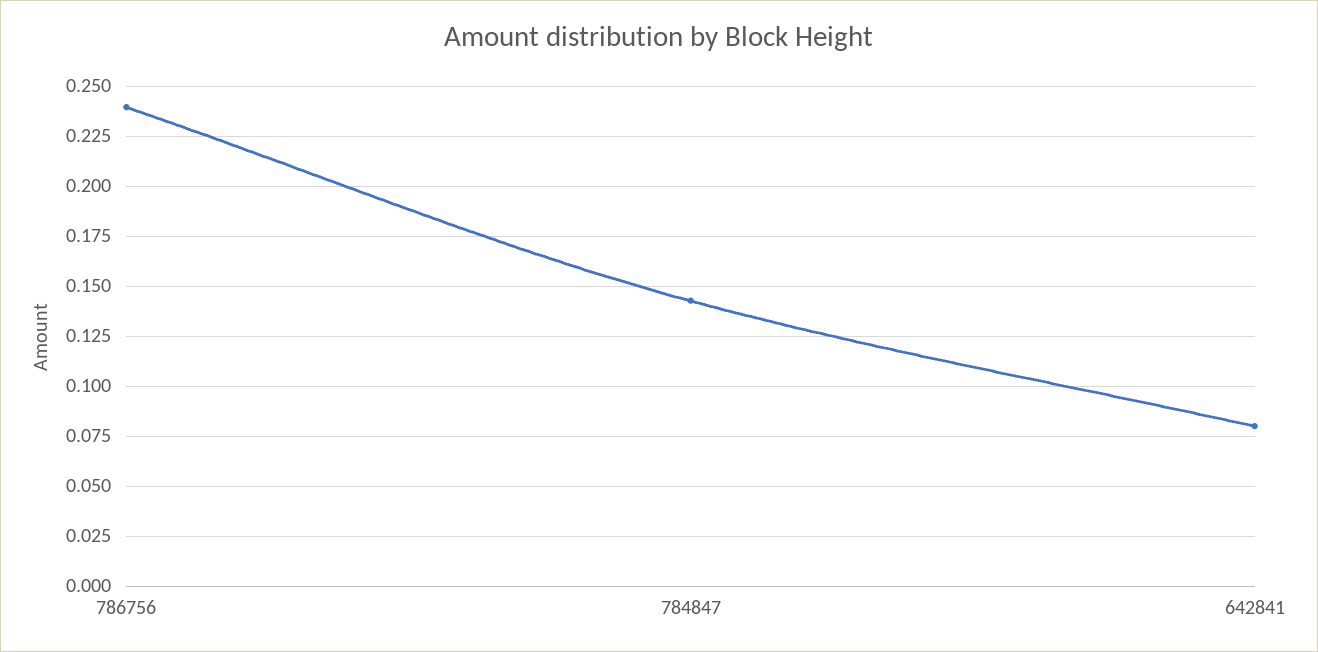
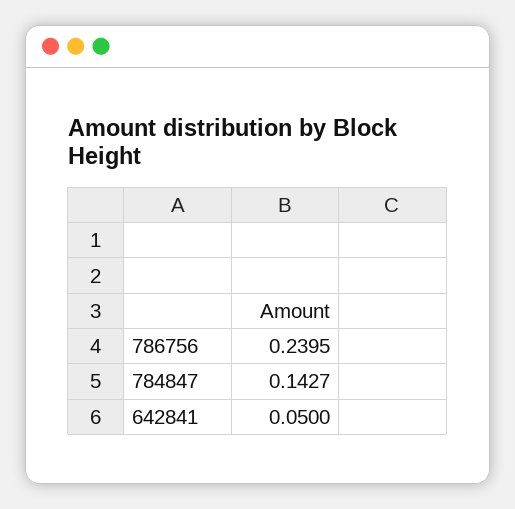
642841: 0.08 -> 0.05

